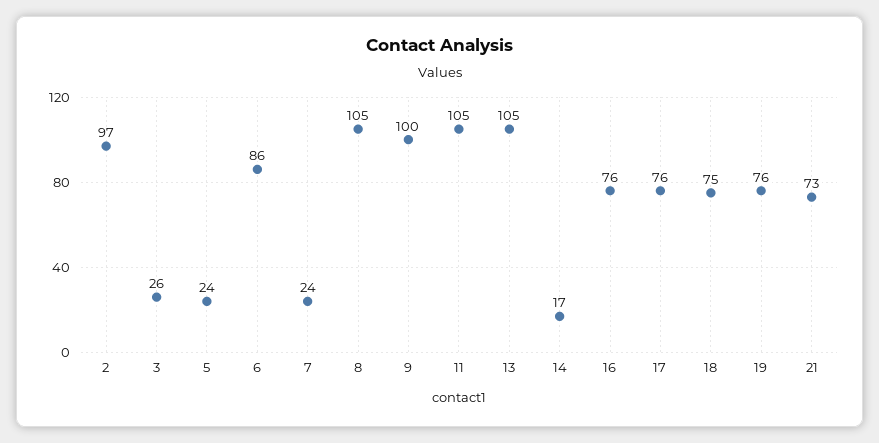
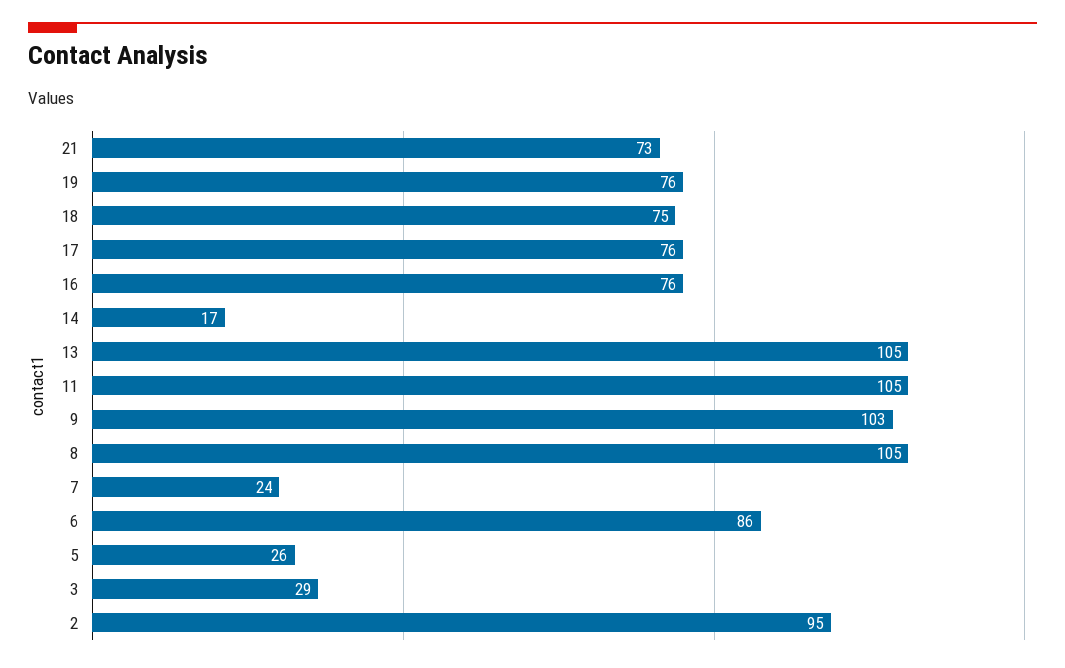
2: 97 -> 95
3: 26 -> 29
5: 24 -> 26
9: 100 -> 103

